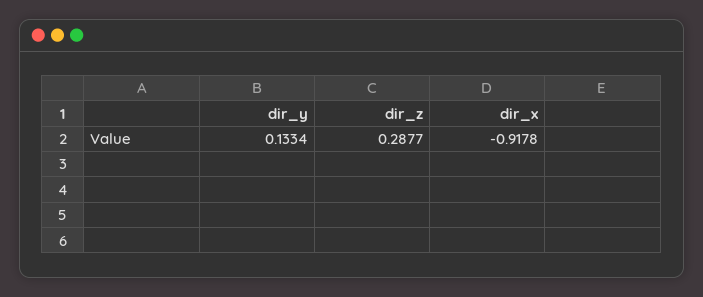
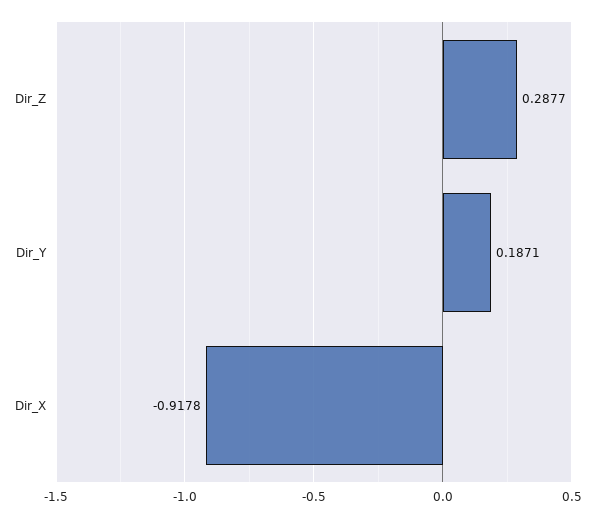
dir_y: 0.1334 -> 0.1871

